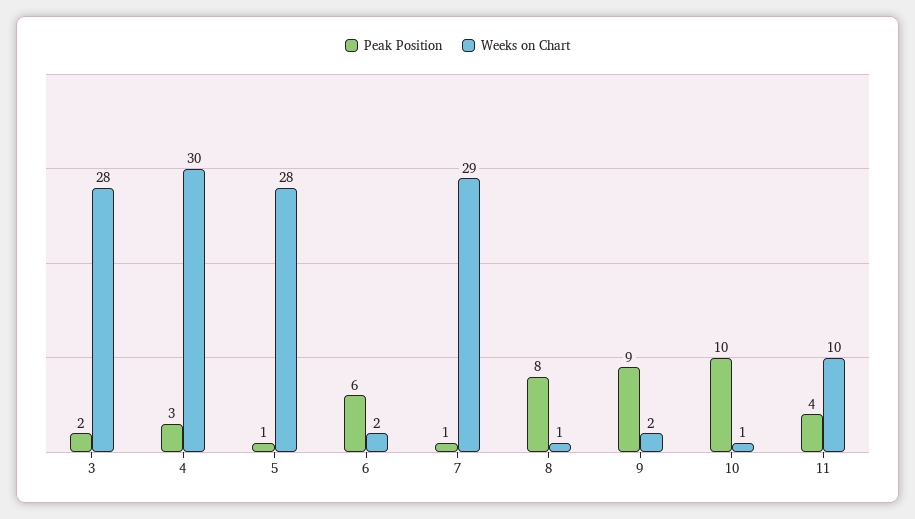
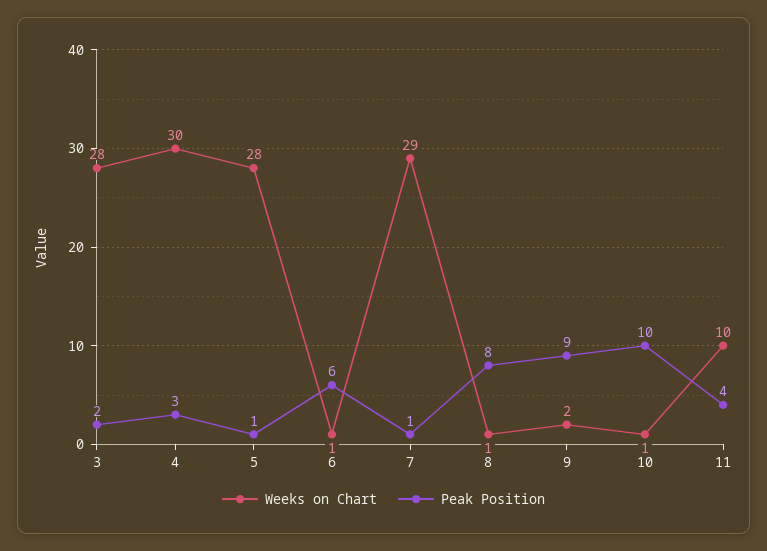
Weeks on Chart, 6: 2 -> 1

